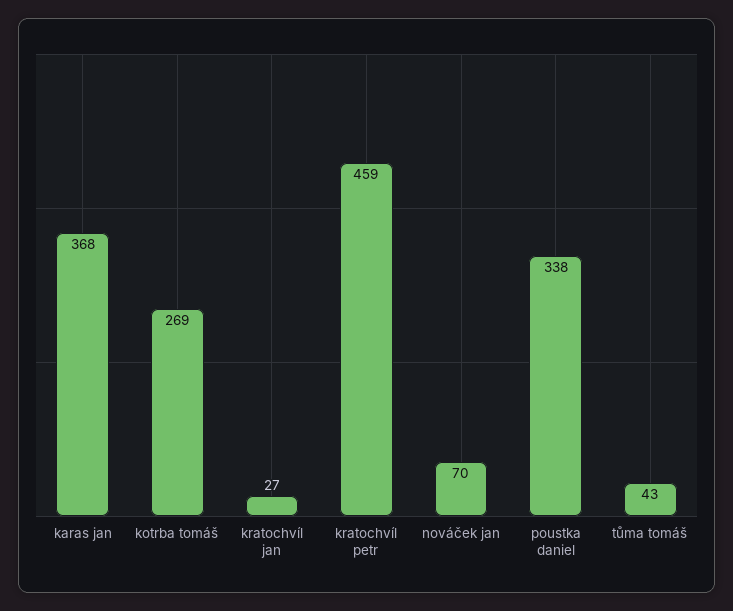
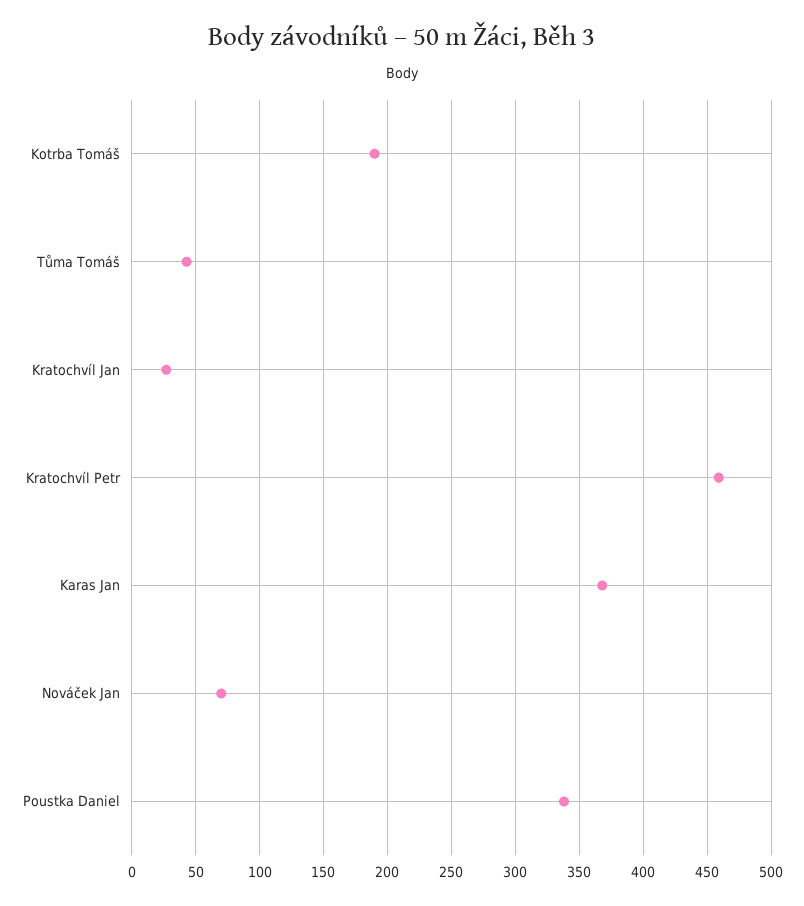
kotrba tomáš: 269 -> 190

